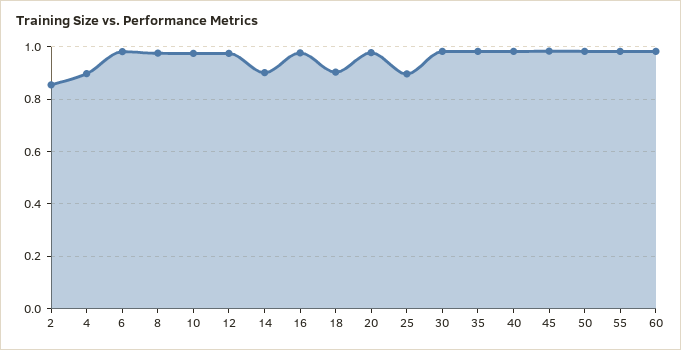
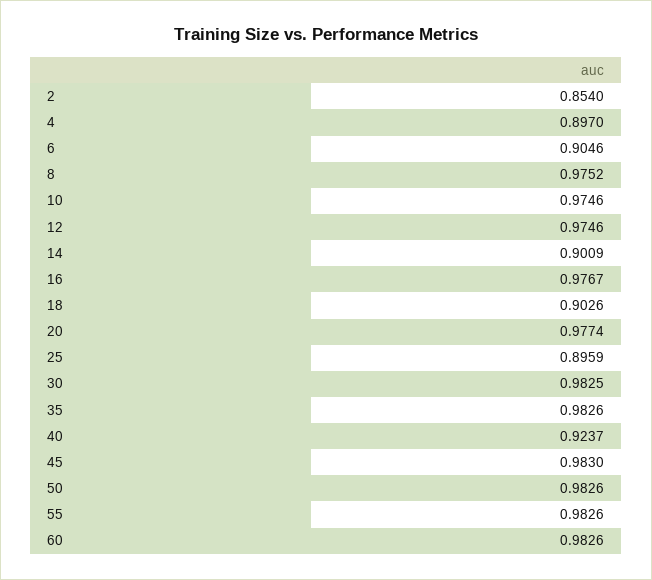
6: 0.975 -> 0.9046
40: 0.975 -> 0.9237

